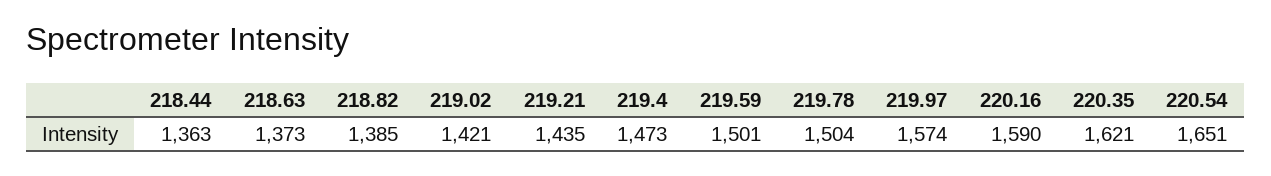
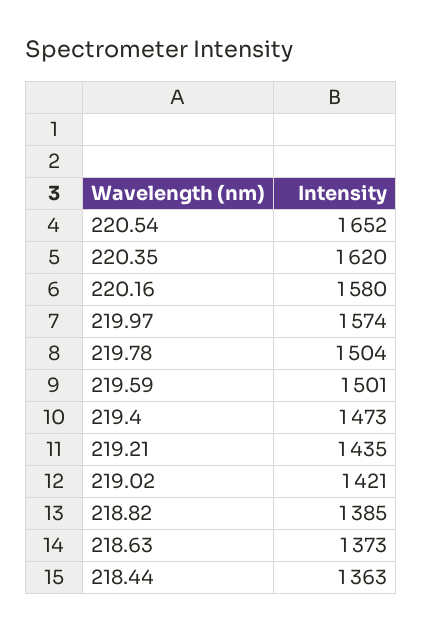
220.16: 1590 -> 1580
220.35: 1621 -> 1620
220.54: 1651 -> 1652

